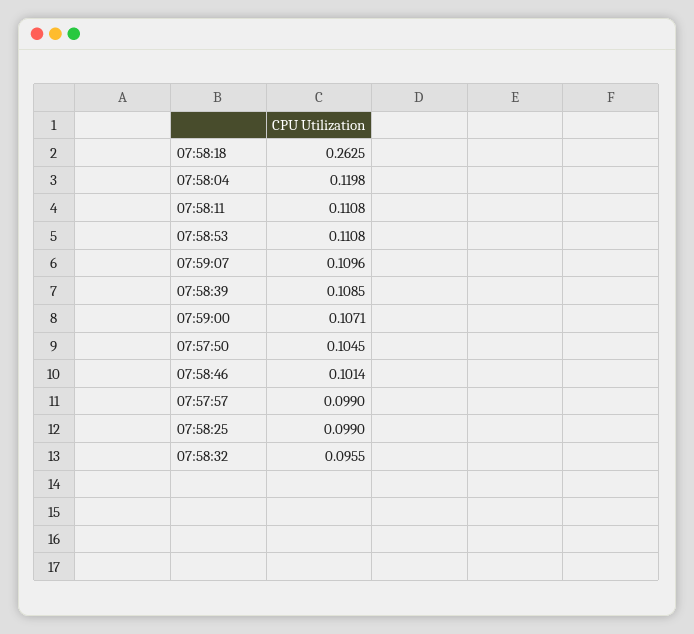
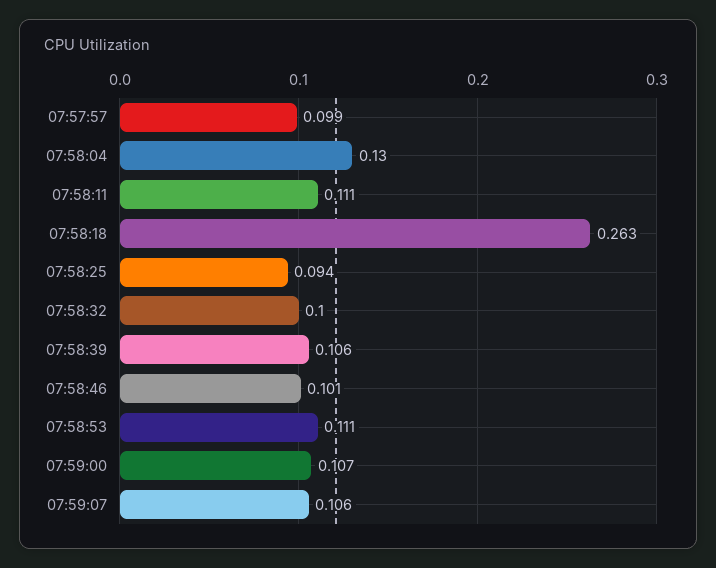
07:58:04: 0.1198 -> 0.13
07:59:07: 0.1096 -> 0.106
07:58:39: 0.1085 -> 0.106
07:57:50: 0.1045 -> none
07:58:25: 0.099 -> 0.094
07:58:32: 0.0955 -> 0.1

